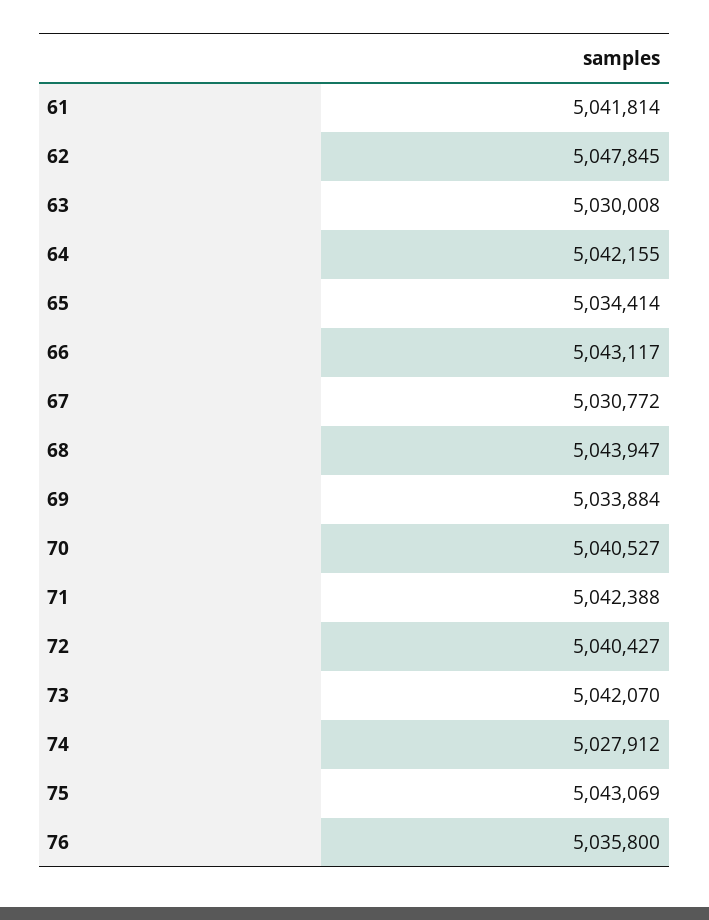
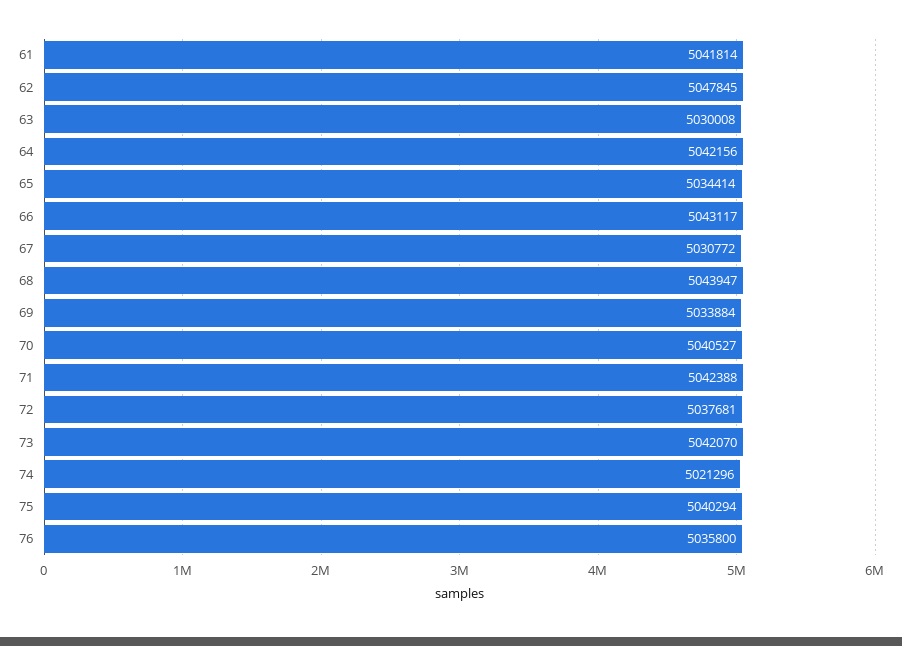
64: 5042155 -> 5042156
72: 5040427 -> 5037681
74: 5027912 -> 5021296
75: 5043069 -> 5040294

